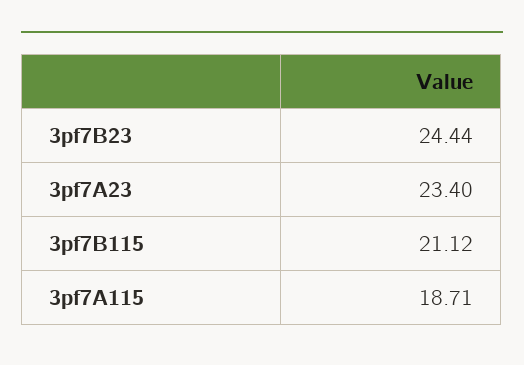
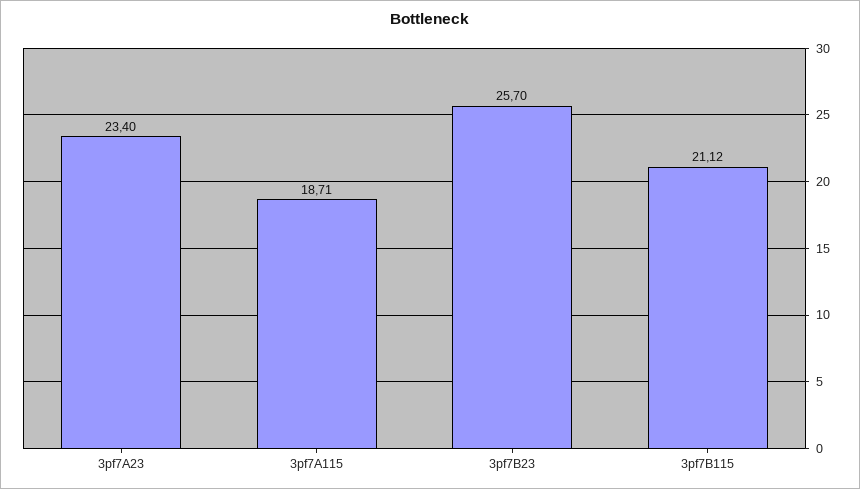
3pf7B23: 24.44 -> 25.7

